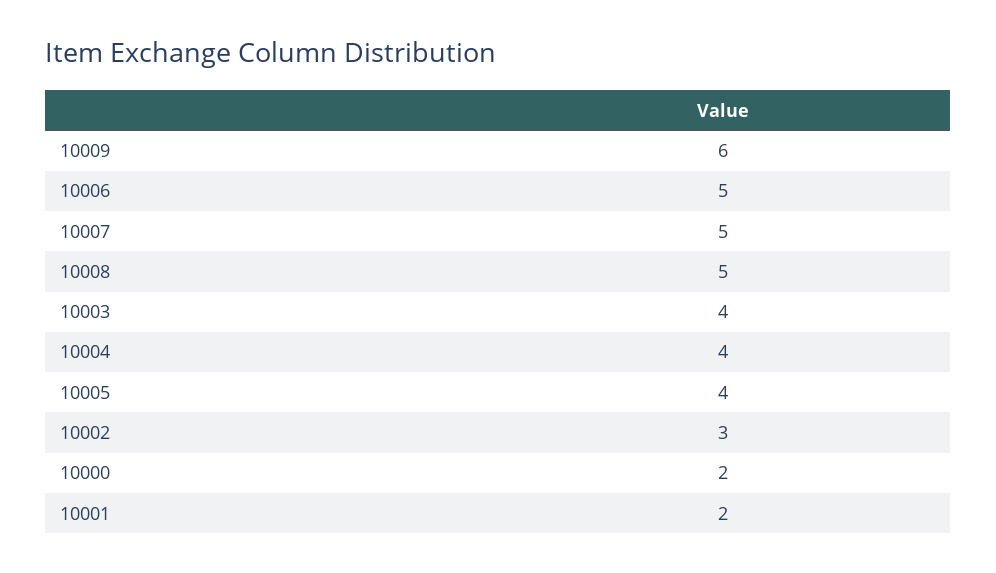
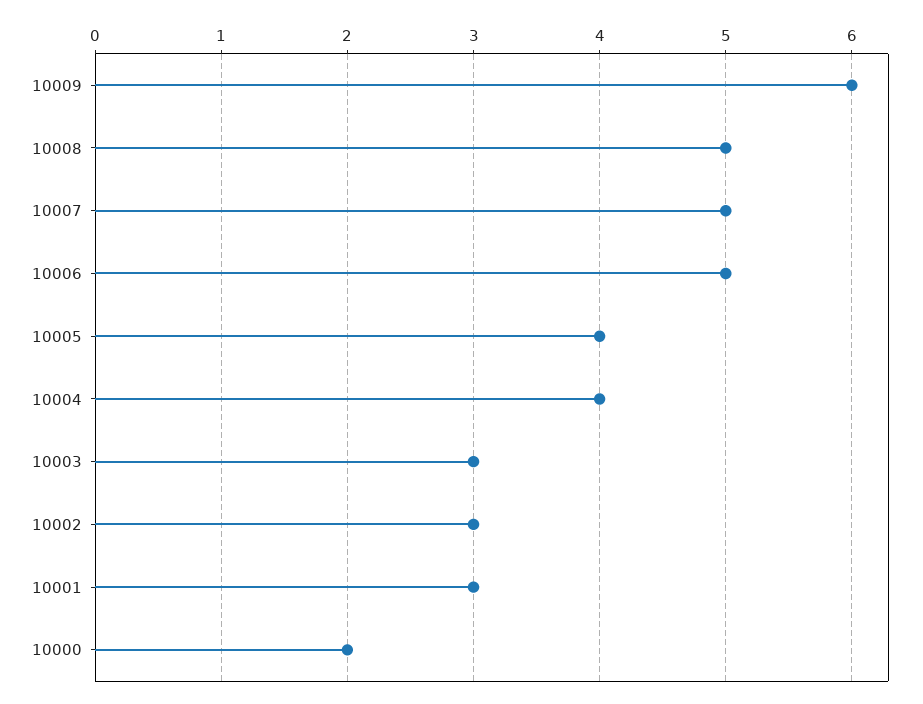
10003: 4 -> 3
10001: 2 -> 3

